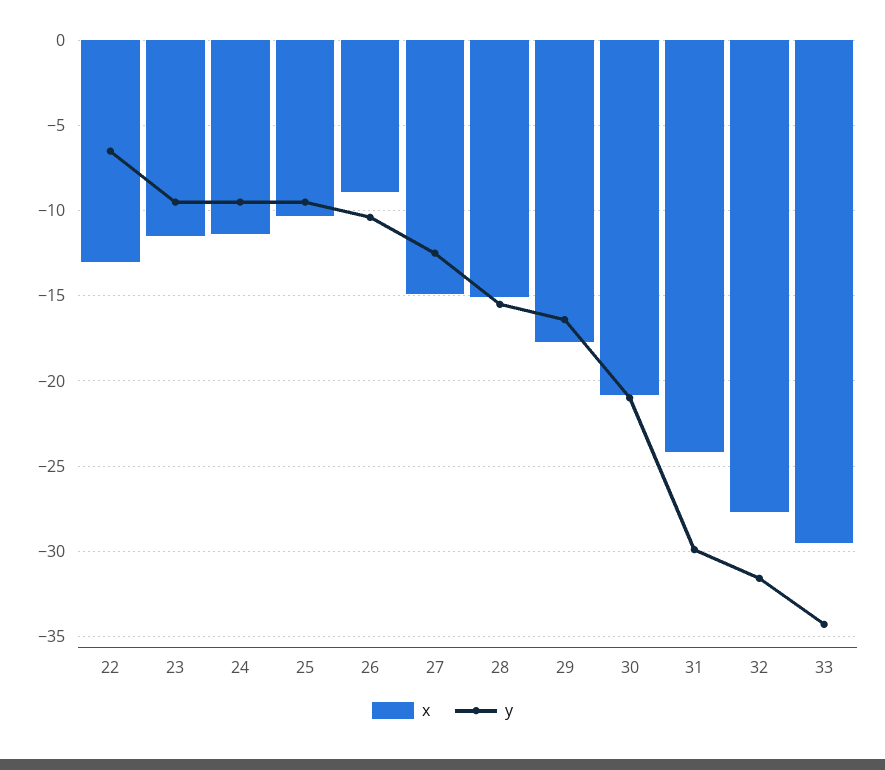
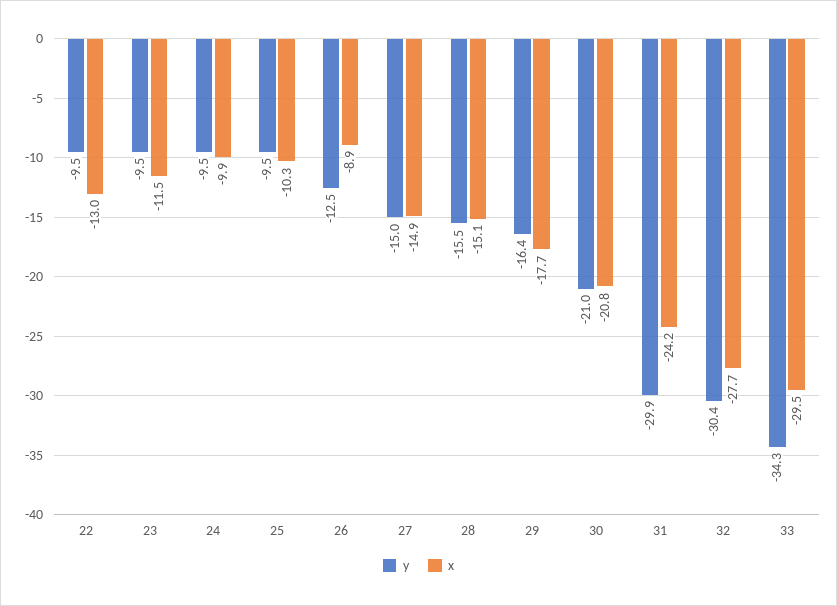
y, 22: -6.5 -> -9.5
x, 24: -11.5 -> -9.9
y, 26: -10.5 -> -12.5
y, 27: -12.5 -> -15
y, 32: -31.5 -> -30.4

